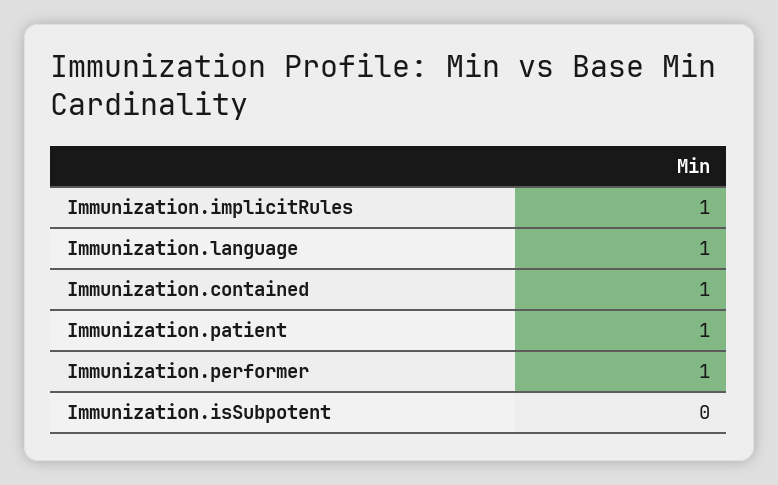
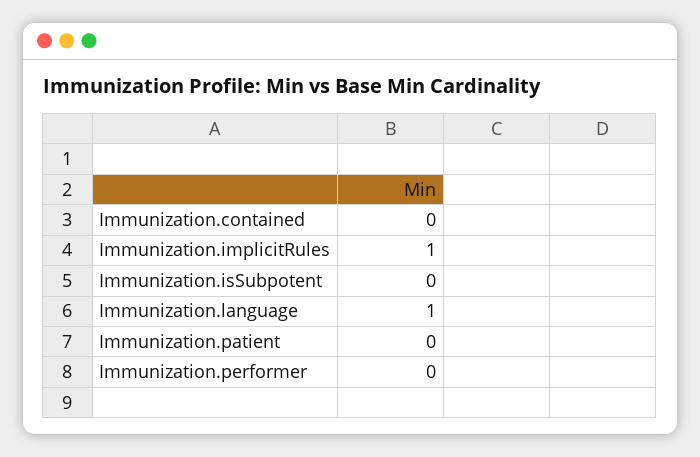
Immunization.contained: 1 -> 0
Immunization.patient: 1 -> 0
Immunization.performer: 1 -> 0

